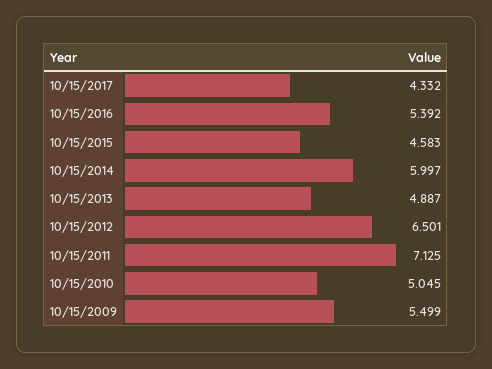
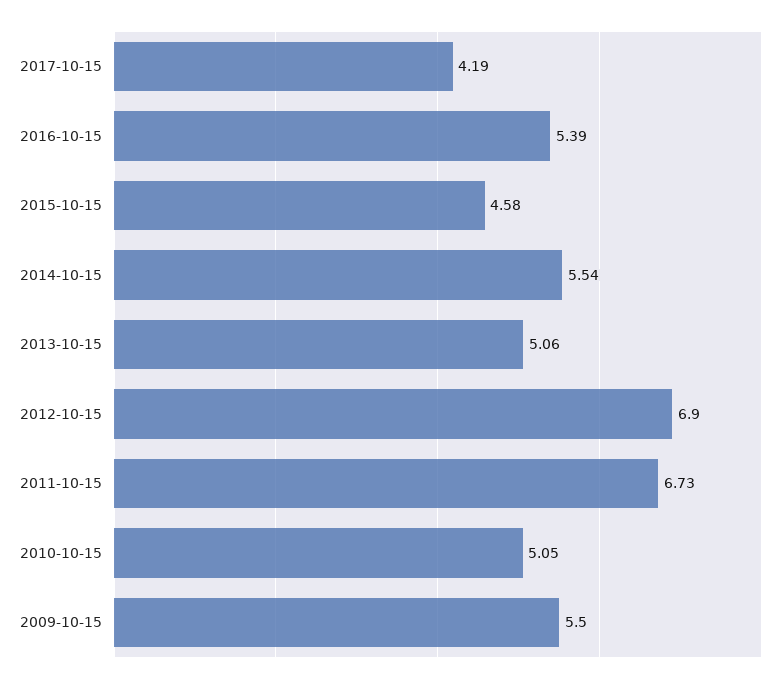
10/15/2017: 4.332 -> 4.19
10/15/2014: 5.997 -> 5.54
10/15/2013: 4.887 -> 5.06
10/15/2012: 6.501 -> 6.9
10/15/2011: 7.125 -> 6.73

